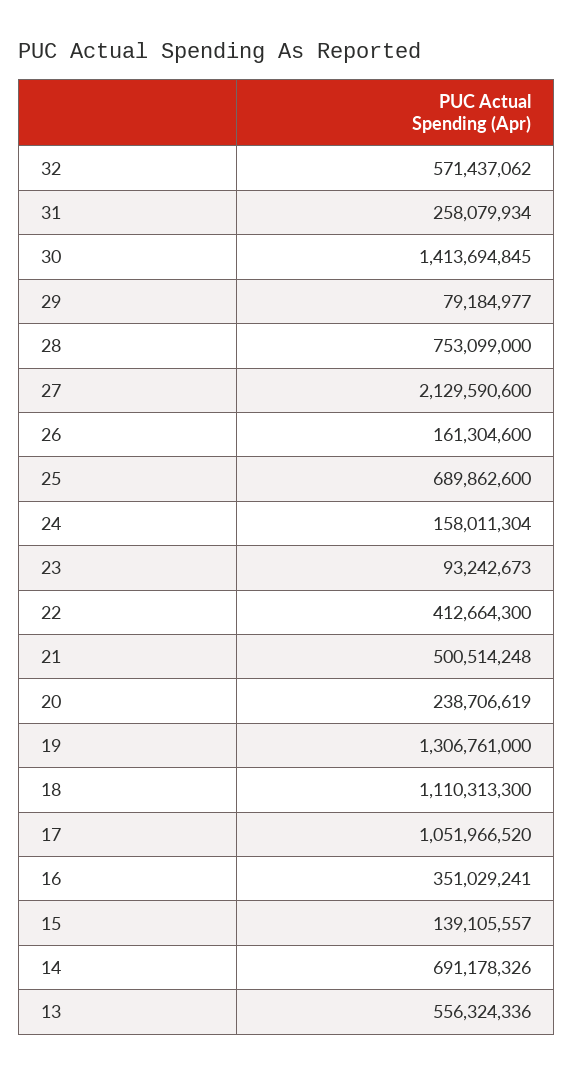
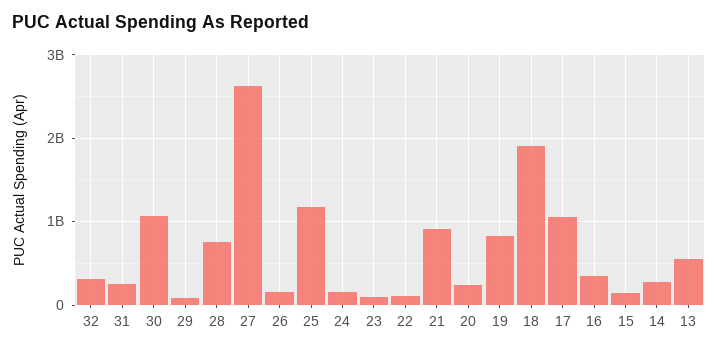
32: 571437062 -> 300000000
30: 1413694845 -> 1100000000
27: 2129590600 -> 2600000000
25: 689862600 -> 1200000000
22: 412664300 -> 100000000
21: 500514248 -> 900000000
19: 1306761000 -> 800000000
18: 1110313300 -> 1900000000
14: 691178326 -> 300000000

